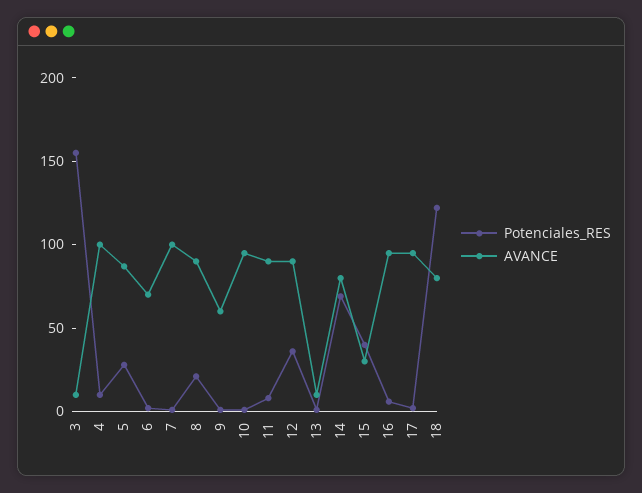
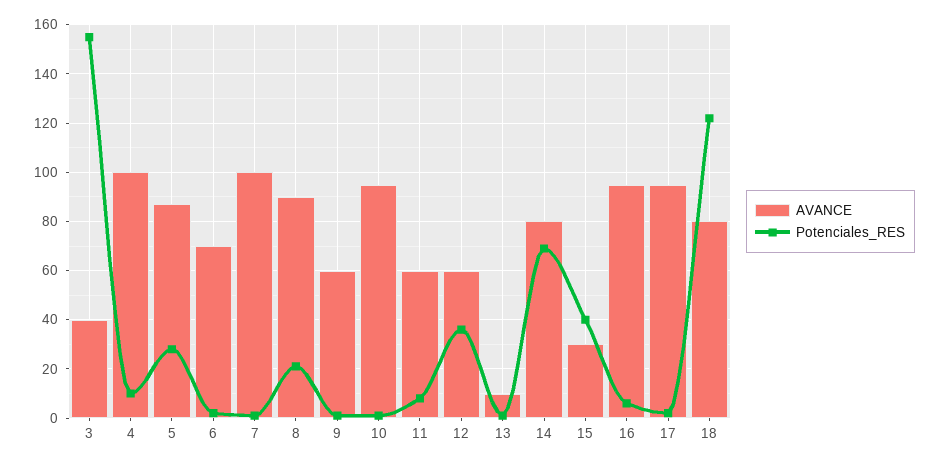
AVANCE, 3: 10 -> 40
AVANCE, 11: 90 -> 60
AVANCE, 12: 90 -> 60

